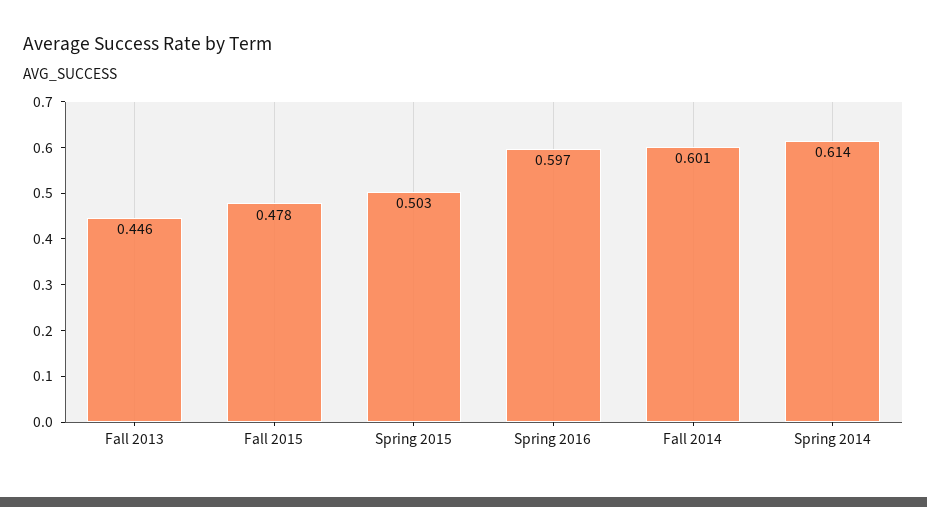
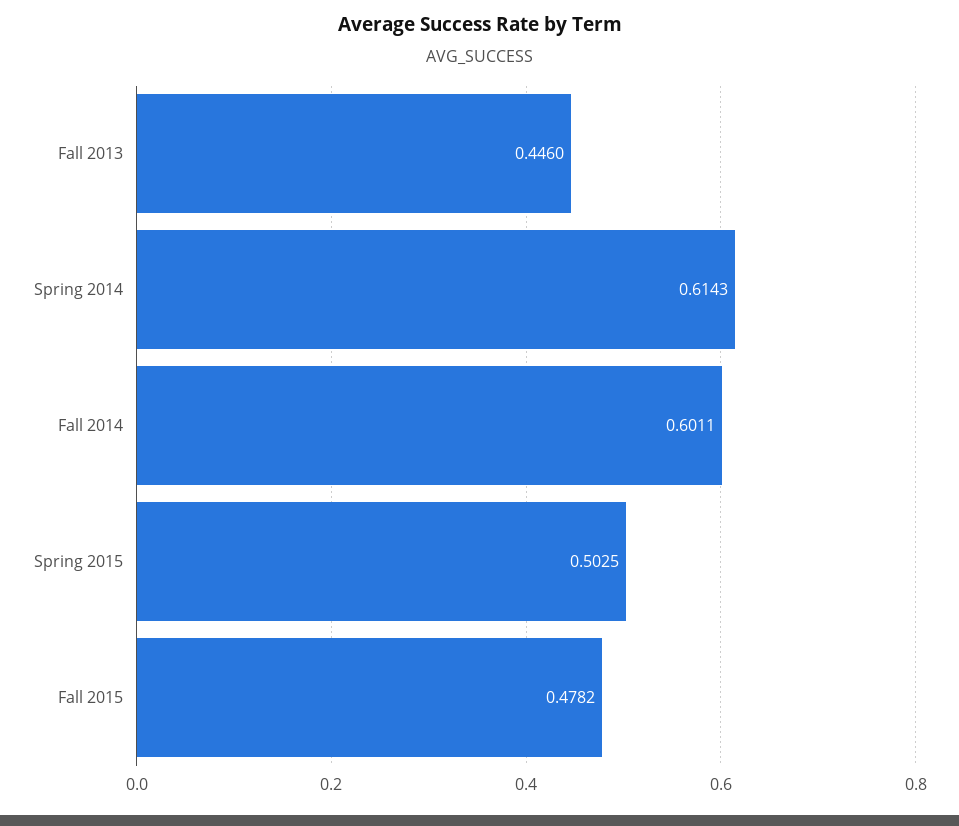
Spring 2016: 0.597 -> none

